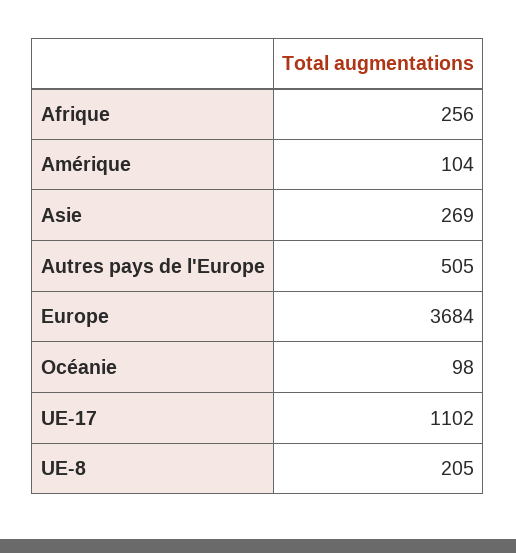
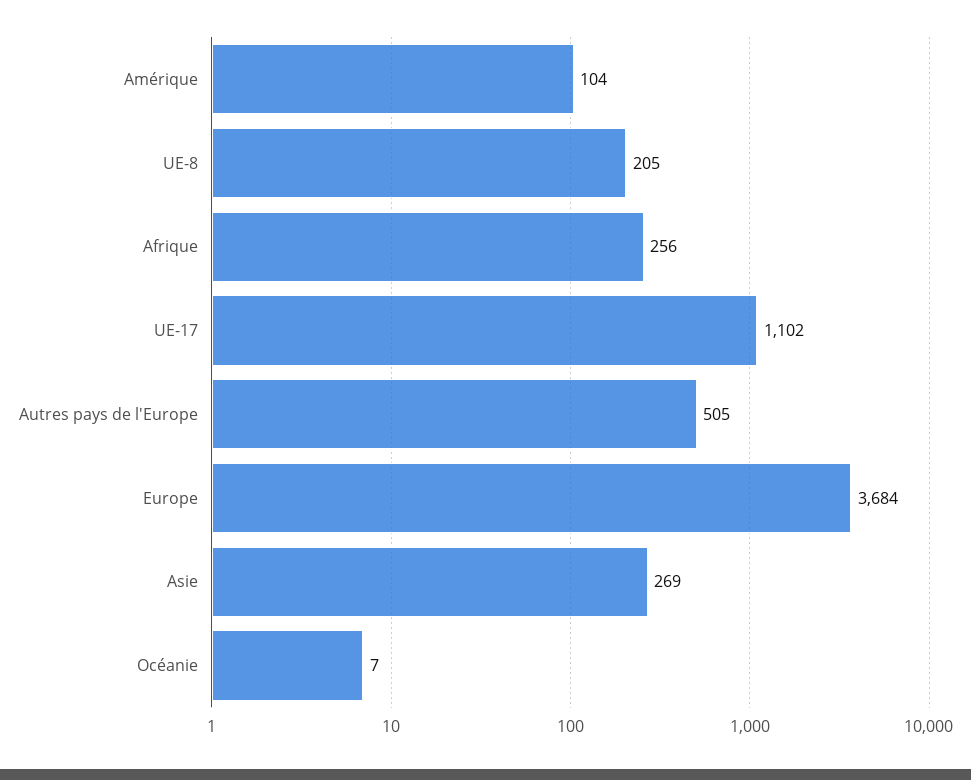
Océanie: 98 -> 7

